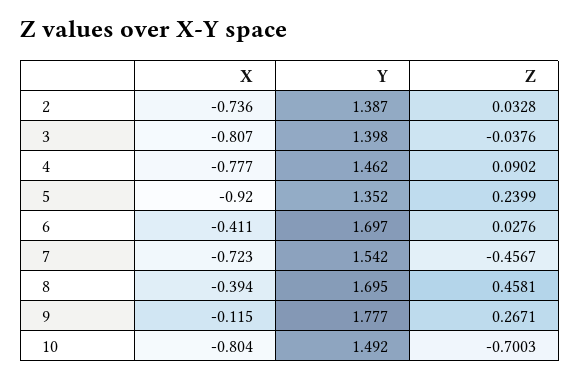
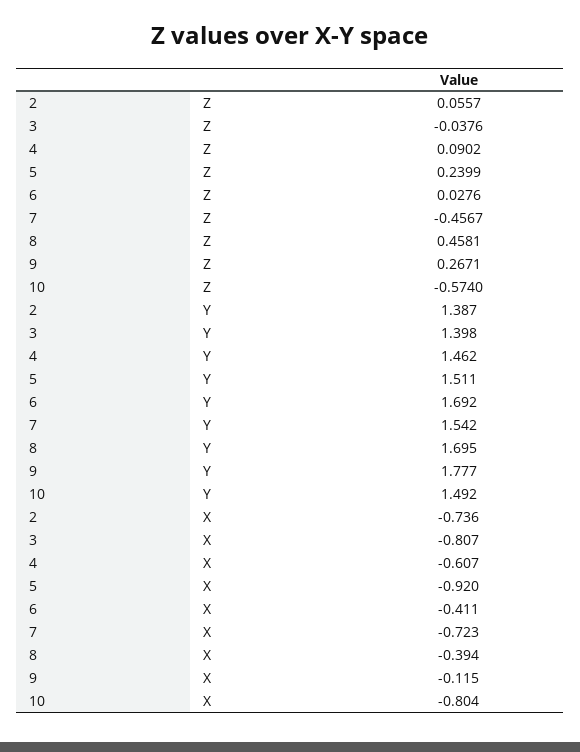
Z, 2: 0.0328 -> 0.0557
X, 4: -0.777 -> -0.607
Y, 5: 1.352 -> 1.511
Y, 6: 1.697 -> 1.692
Z, 10: -0.7003 -> -0.574

